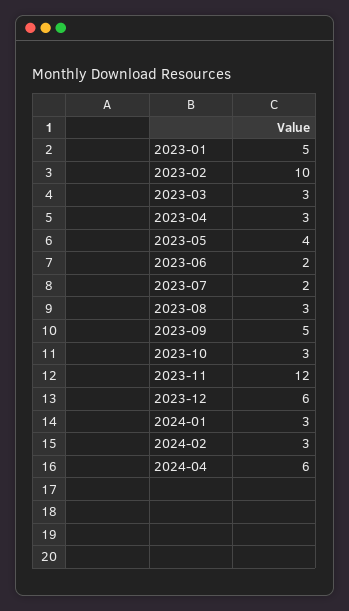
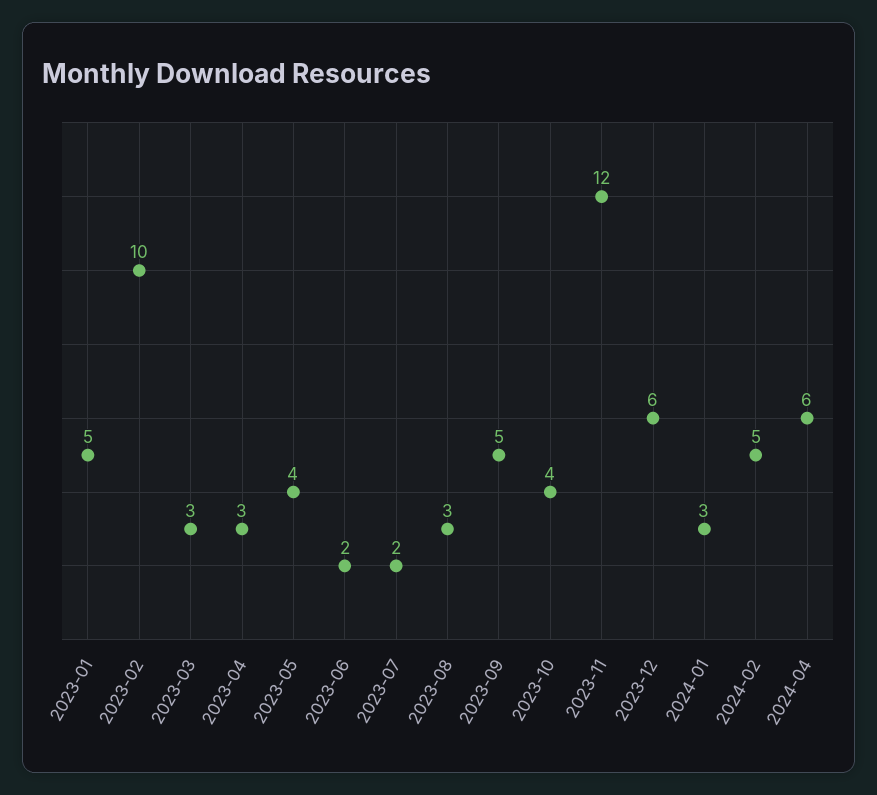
2023-10: 3 -> 4
2024-02: 3 -> 5

